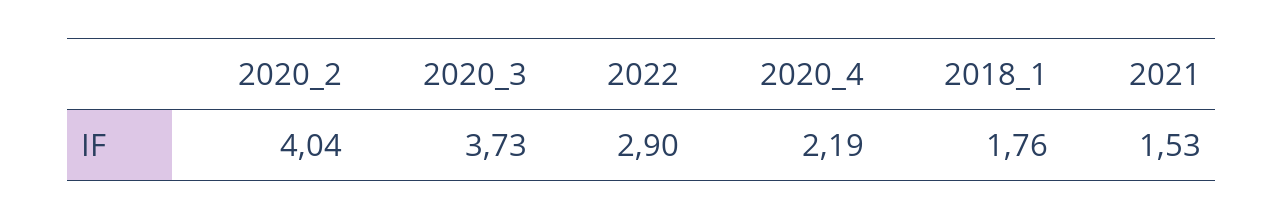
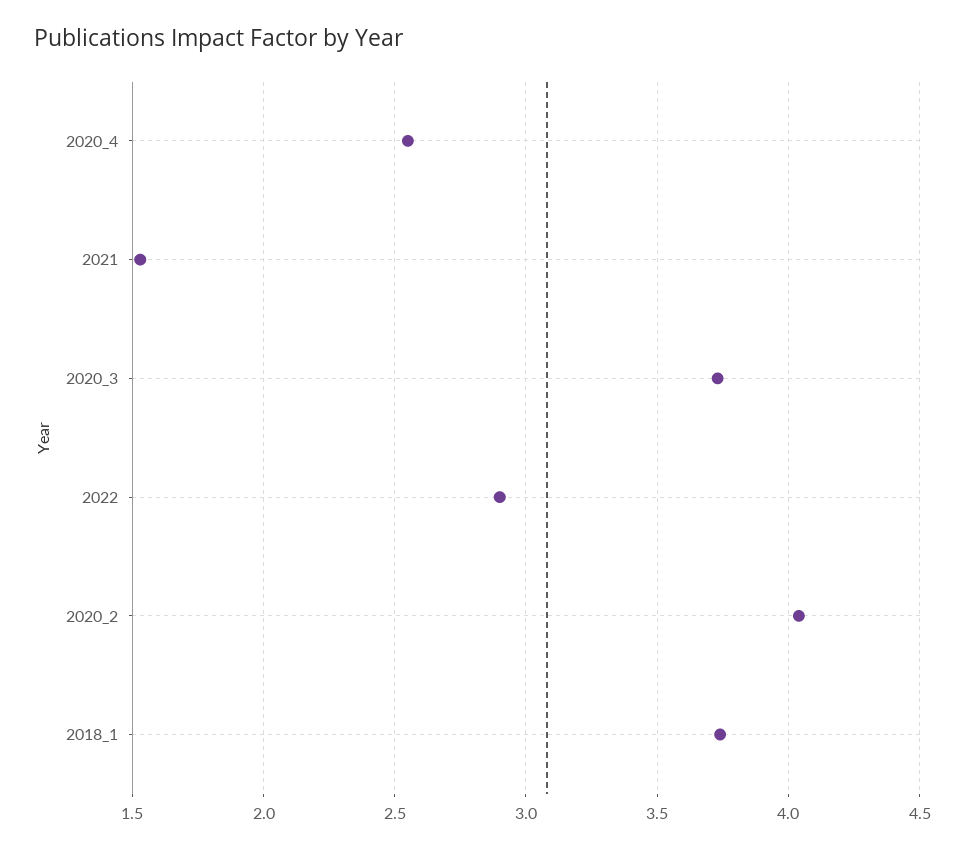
2020_4: 2.19 -> 2.55
2018_1: 1.76 -> 3.75

